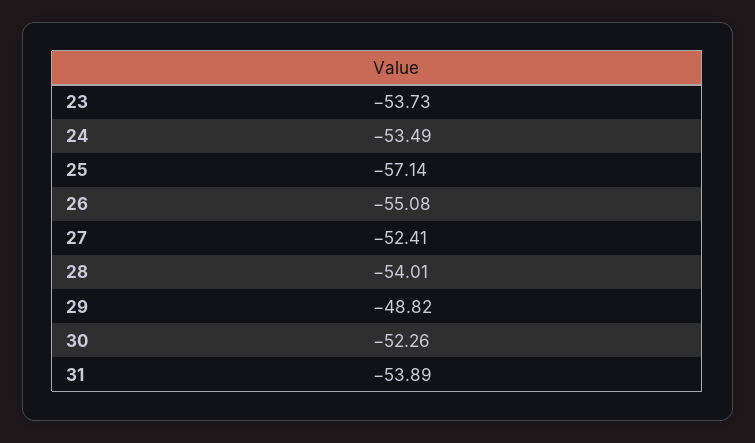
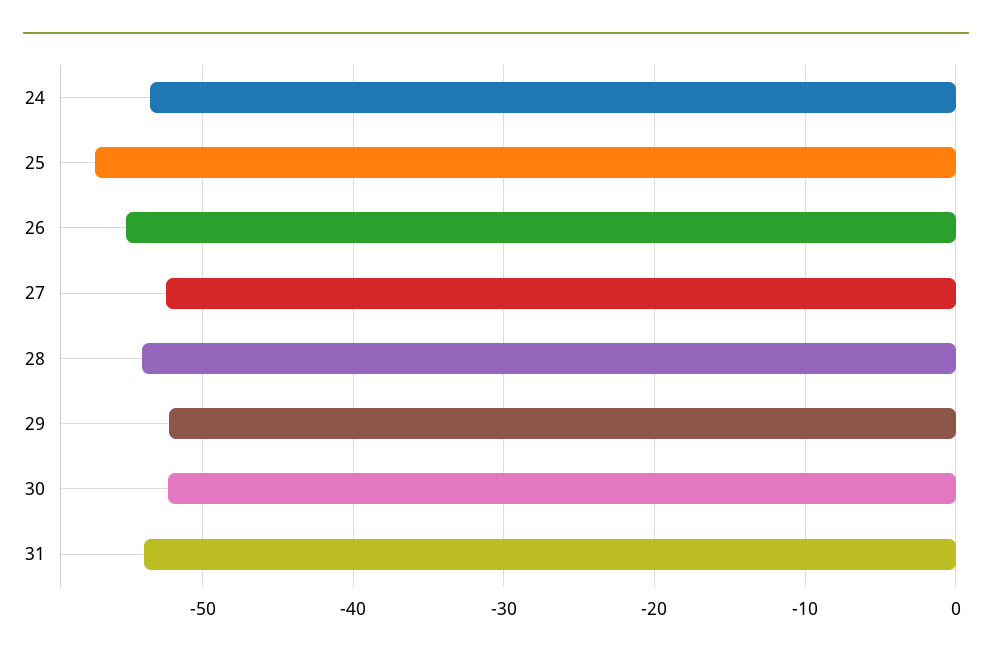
23: -53.73 -> none
29: -48.82 -> -52

